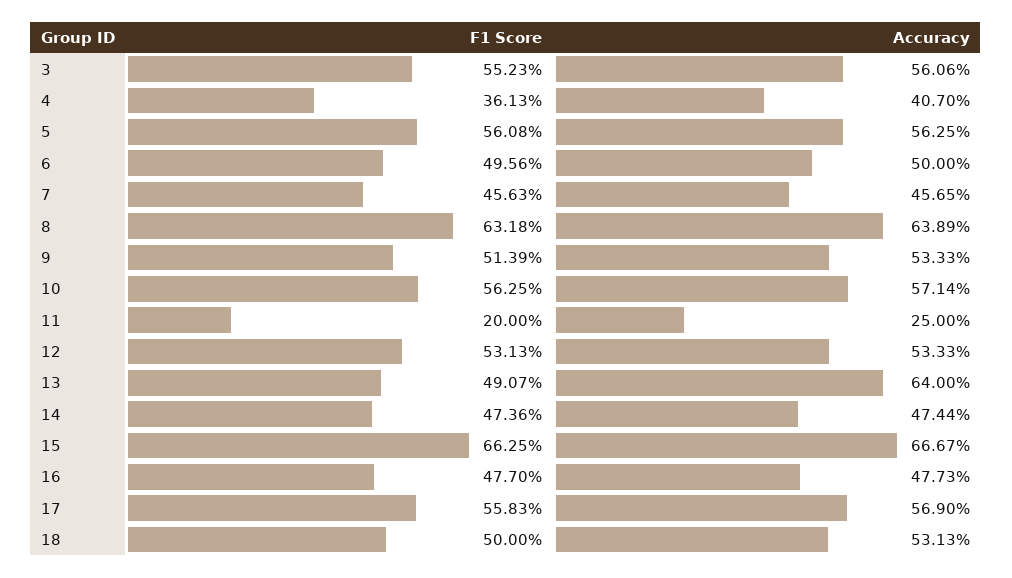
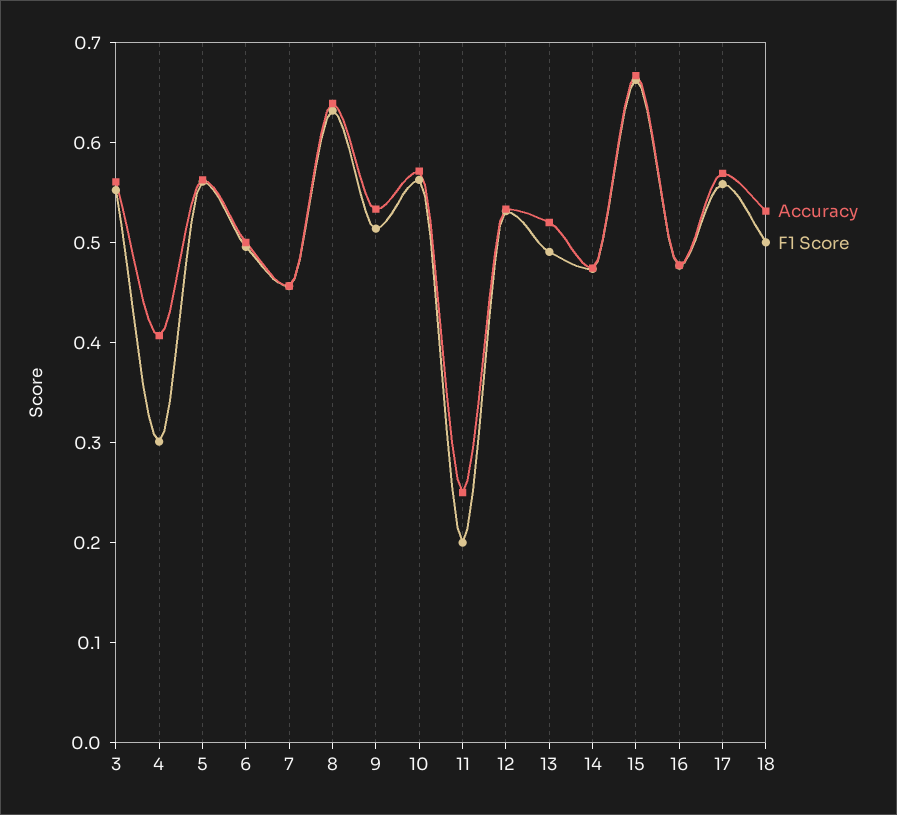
F1 Score, 4: 0.3613 -> 0.3
Accuracy, 13: 0.64 -> 0.52

